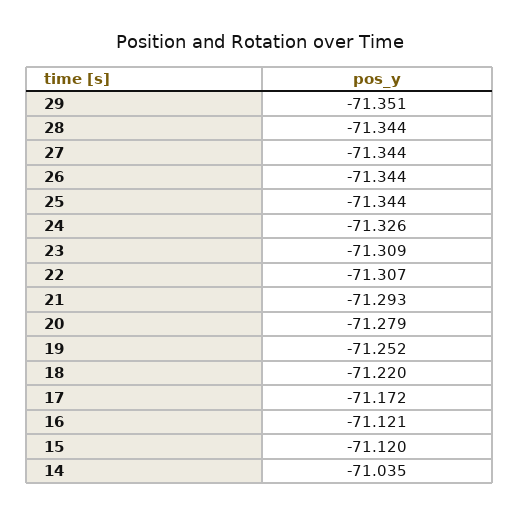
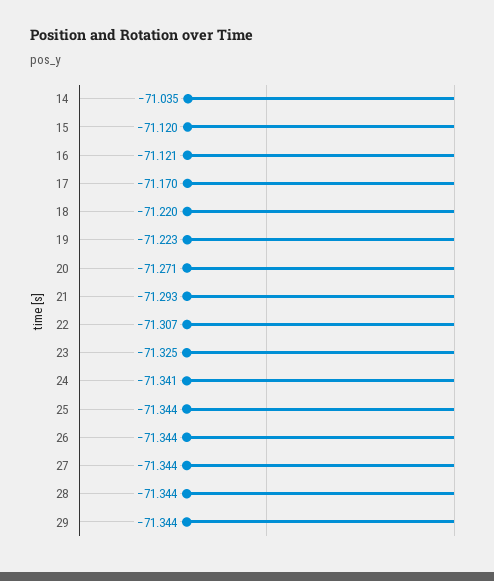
29: -71.351 -> -71.344
24: -71.326 -> -71.341
23: -71.309 -> -71.325
20: -71.279 -> -71.271
19: -71.252 -> -71.223
17: -71.172 -> -71.17

